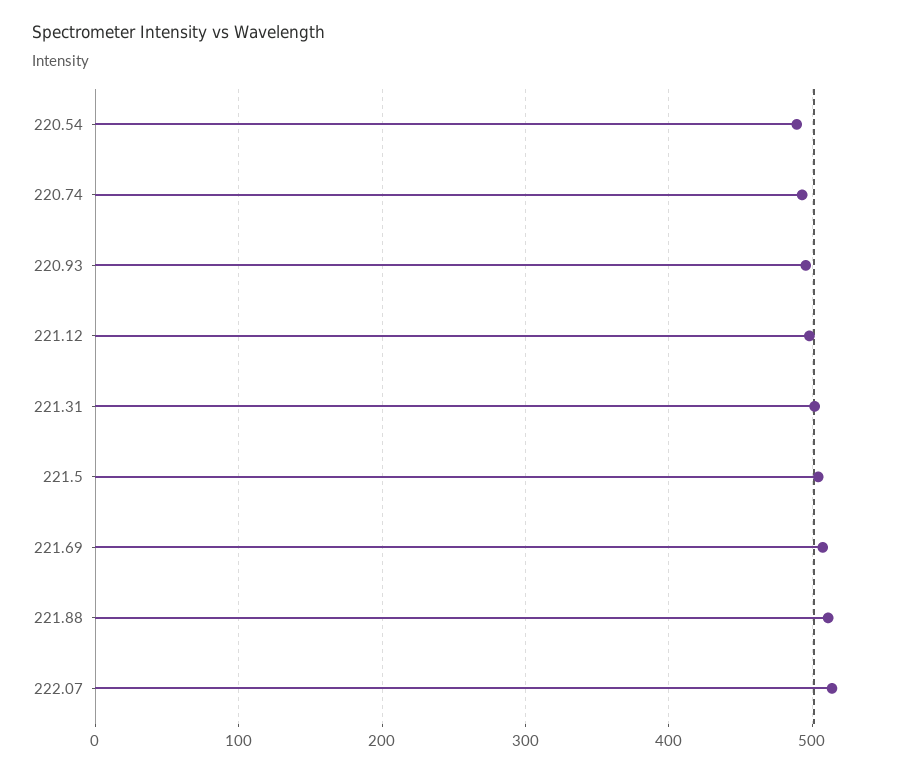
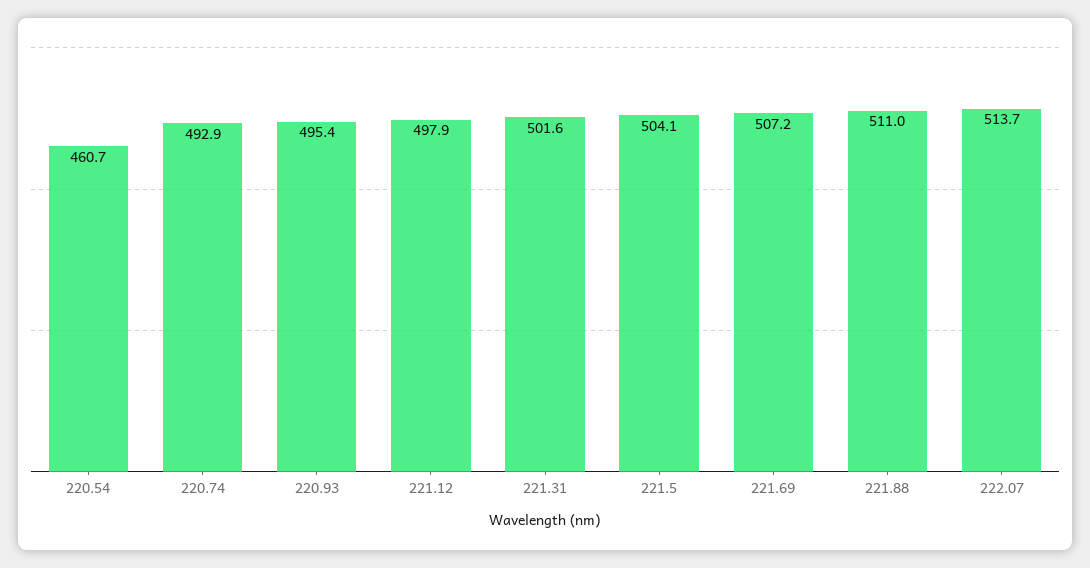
220.54: 490 -> 460.7

